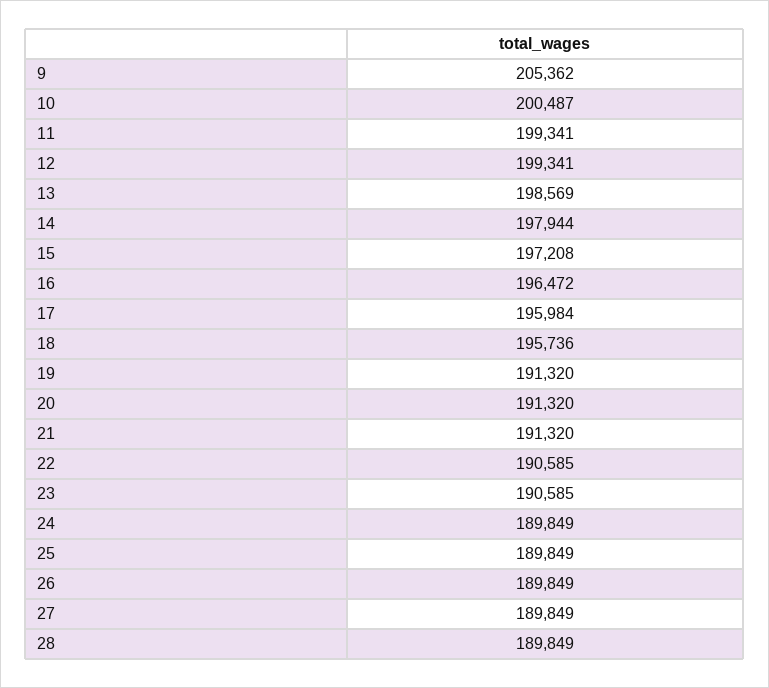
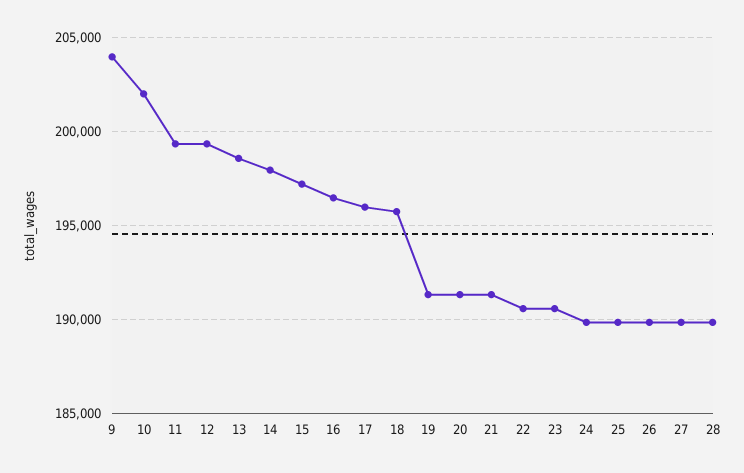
9: 205362 -> 204000
10: 200487 -> 202000

